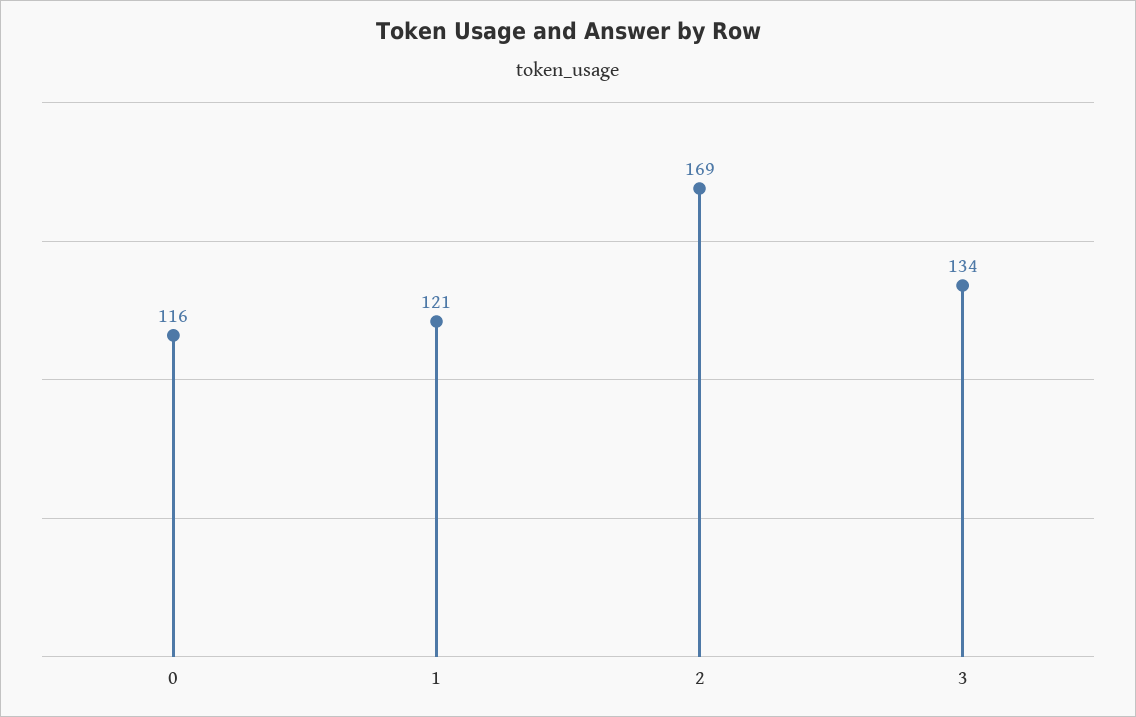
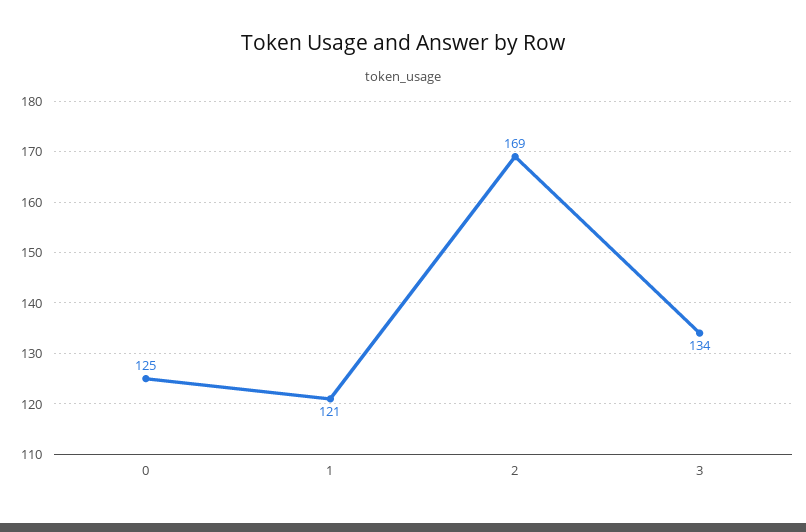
0: 116 -> 125

